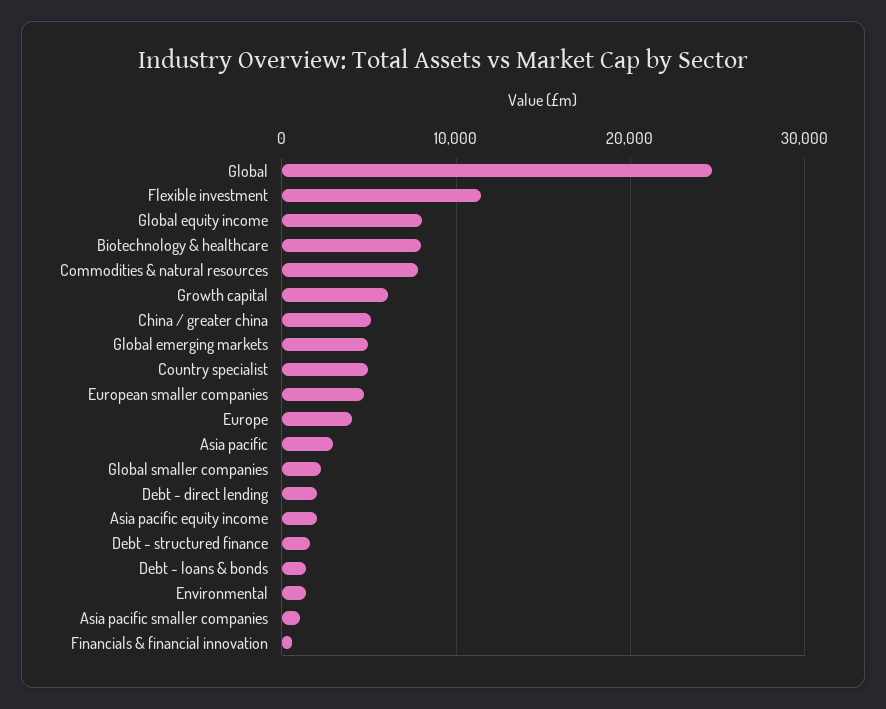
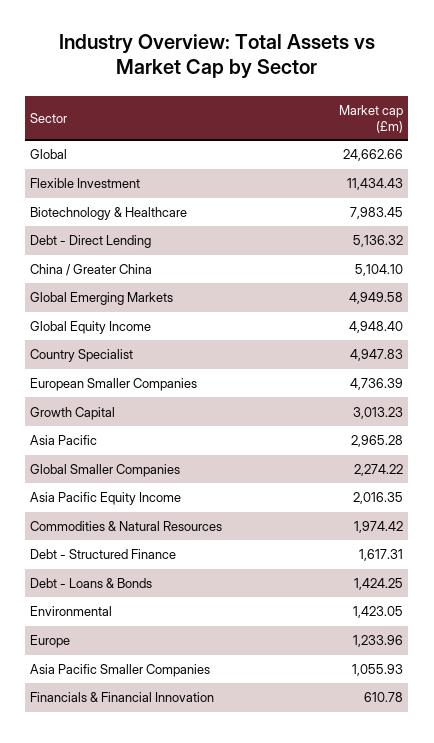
Global equity income: 8000 -> 4948.4
Commodities & natural resources: 8000 -> 1974.42
Growth capital: 6000 -> 3013.23
Europe: 4000 -> 1233.96
Debt - direct lending: 2000 -> 5136.32

